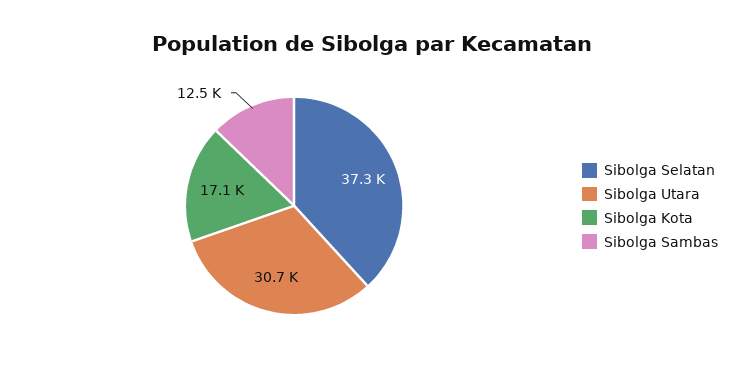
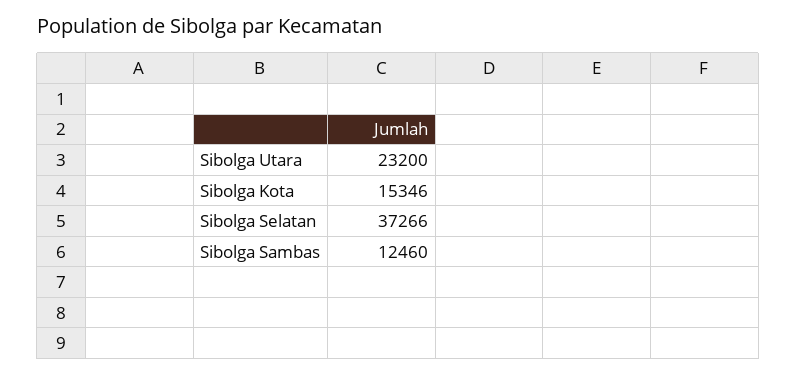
Sibolga Utara: 30700 -> 23200
Sibolga Kota: 17100 -> 15346

